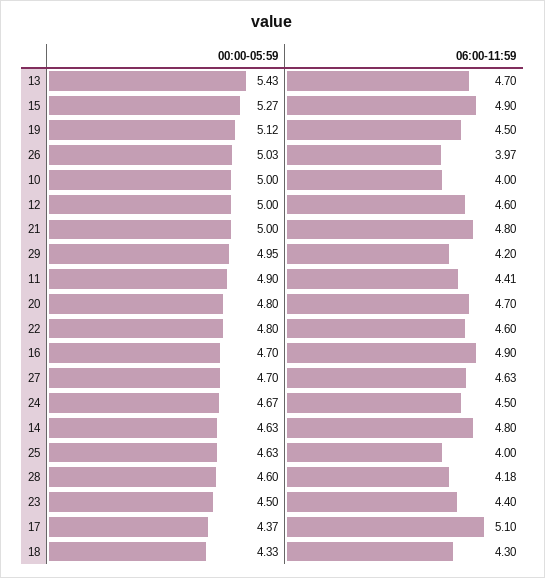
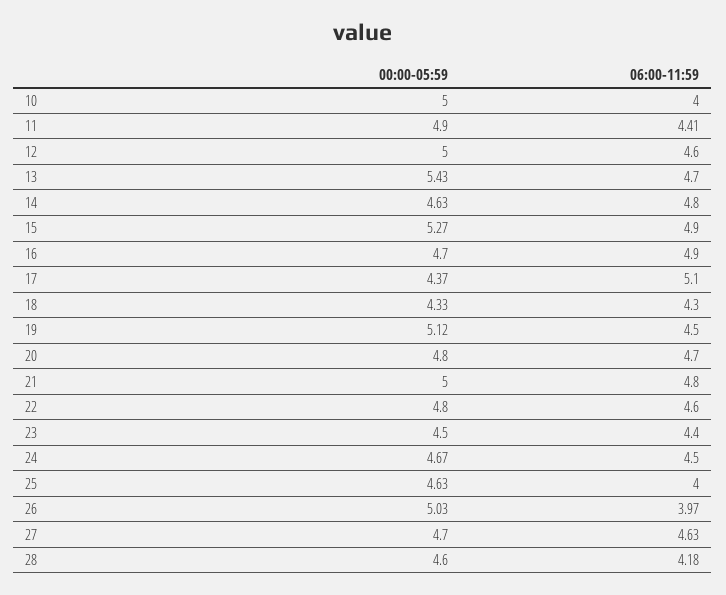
00:00-05:59, 29: 4.95 -> none
06:00-11:59, 29: 4.2 -> none

